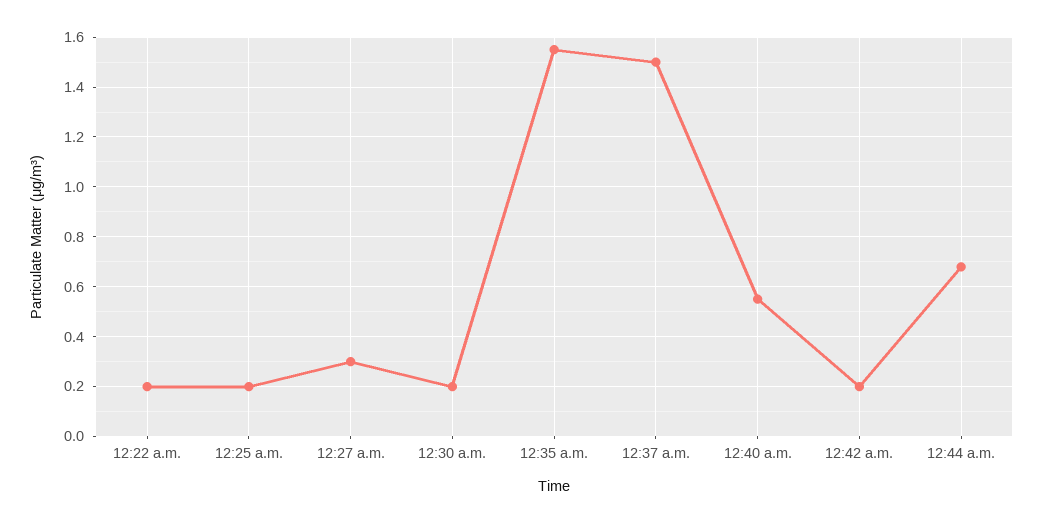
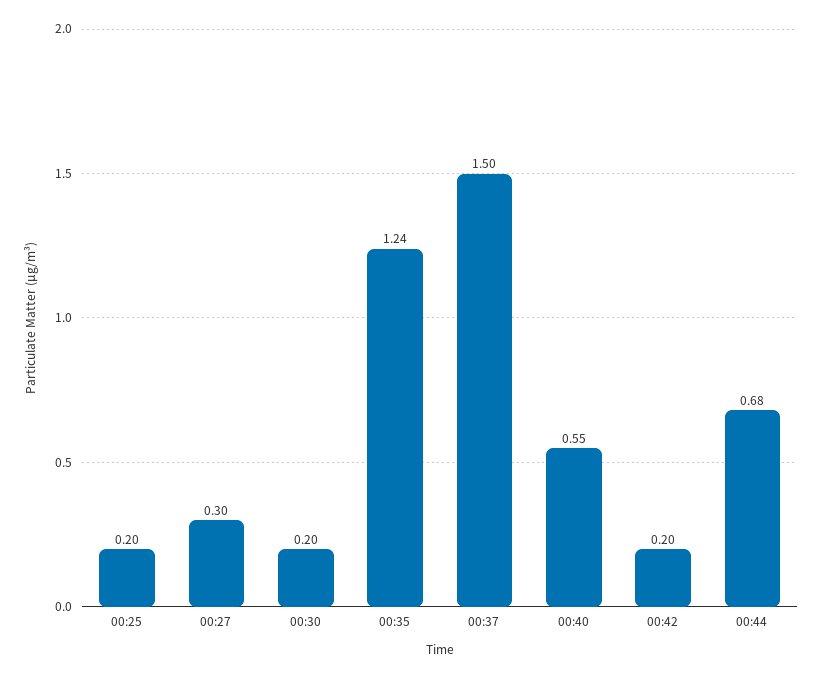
12:22 a.m.: 0.2 -> none
12:35 a.m.: 1.55 -> 1.24

